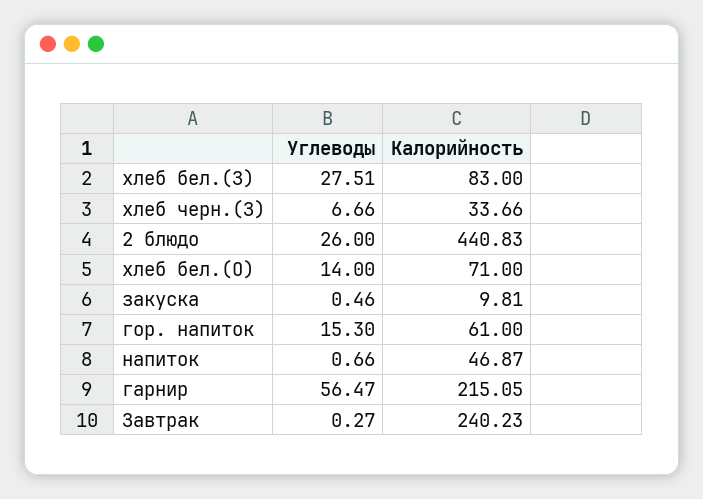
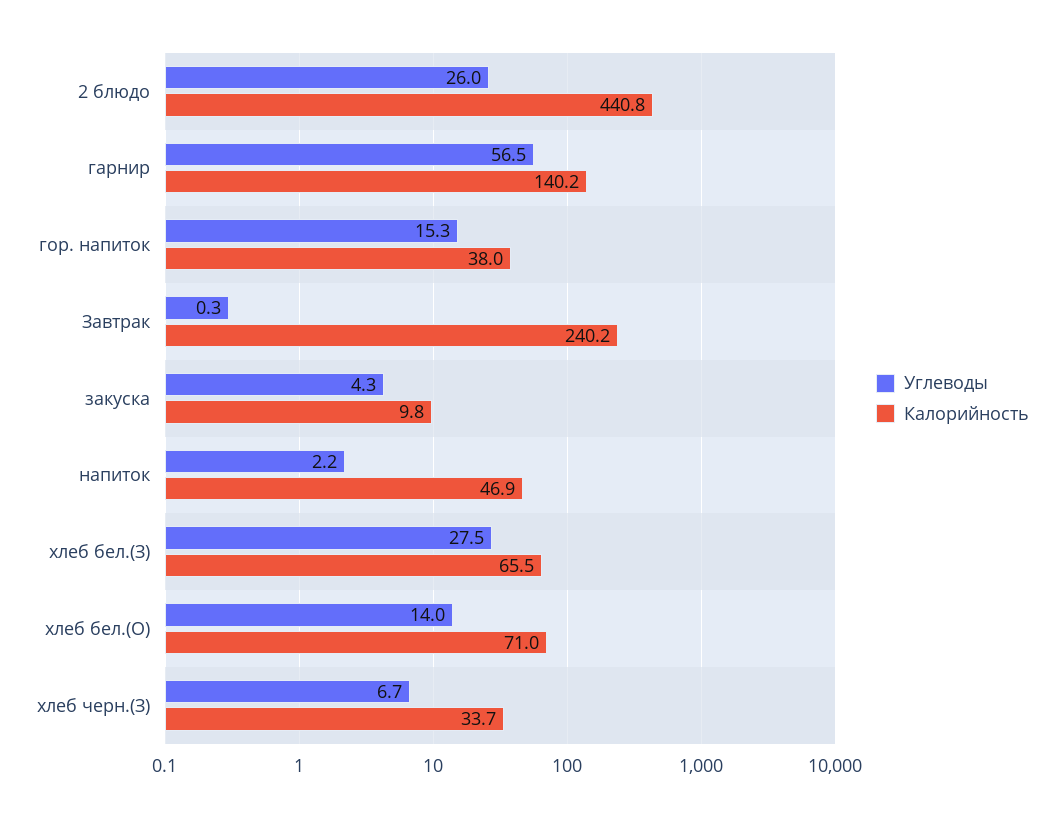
Калорийность, хлеб бел.(З): 83 -> 65.5
Углеводы, закуска: 0.46 -> 4.3
Калорийность, гор. напиток: 61 -> 38
Углеводы, напиток: 0.66 -> 2.2
Калорийность, гарнир: 215.05 -> 140.2

